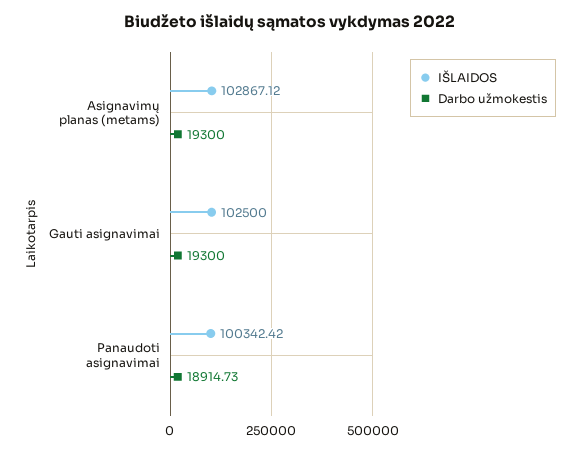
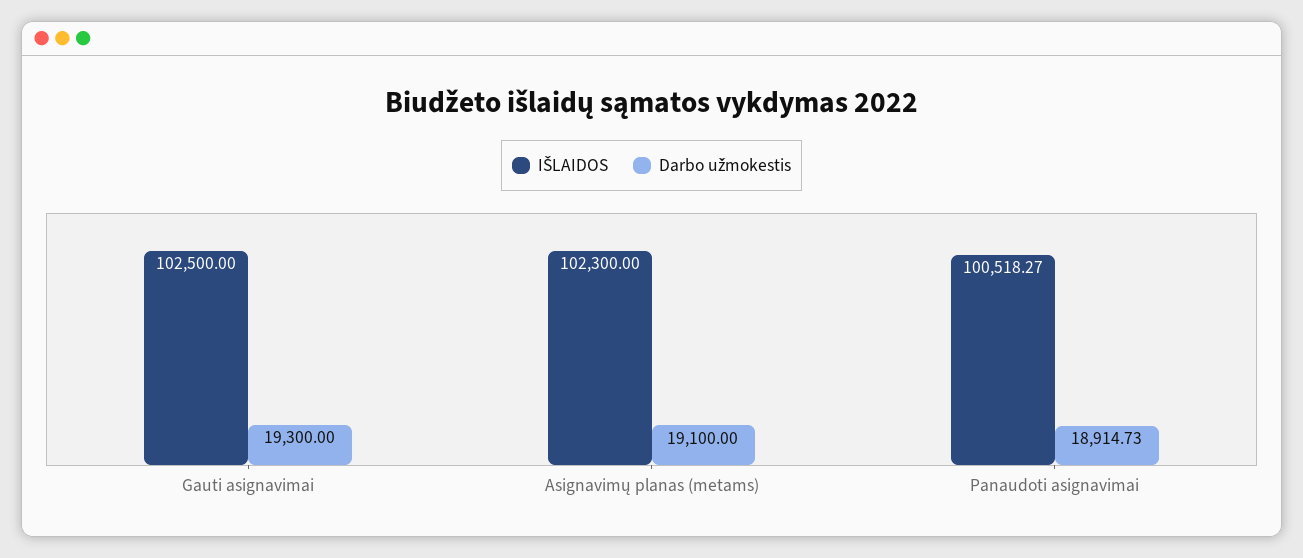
IŠLAIDOS, Asignavimų planas (metams): 102867.12 -> 102300
Darbo užmokestis, Asignavimų planas (metams): 19300 -> 19100
IŠLAIDOS, Panaudoti asignavimai: 100342.42 -> 100518.27

